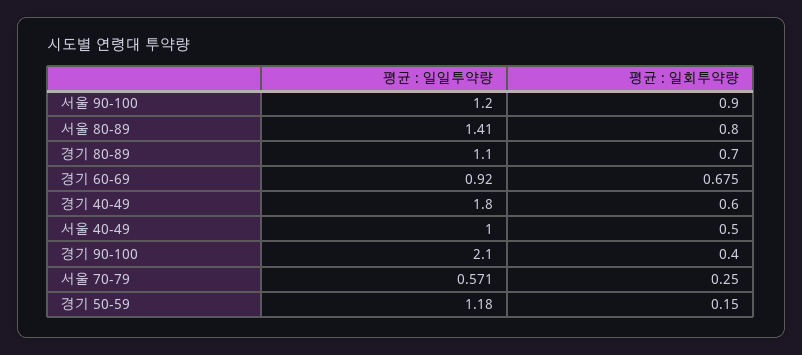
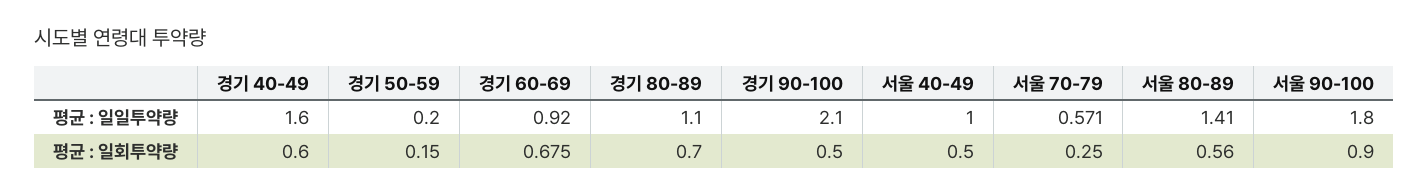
평균 : 일일투약량, 서울 90-100: 1.2 -> 1.8
평균 : 일회투약량, 서울 80-89: 0.8 -> 0.56
평균 : 일일투약량, 경기 40-49: 1.8 -> 1.6
평균 : 일회투약량, 경기 90-100: 0.4 -> 0.5
평균 : 일일투약량, 경기 50-59: 1.18 -> 0.2

